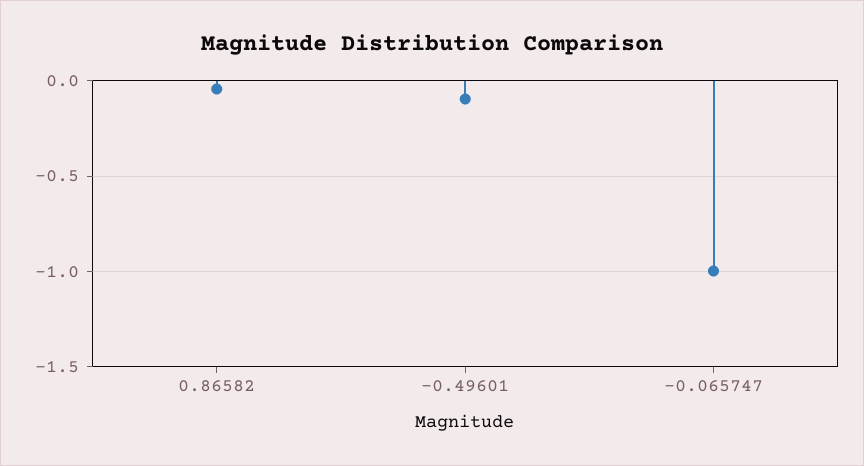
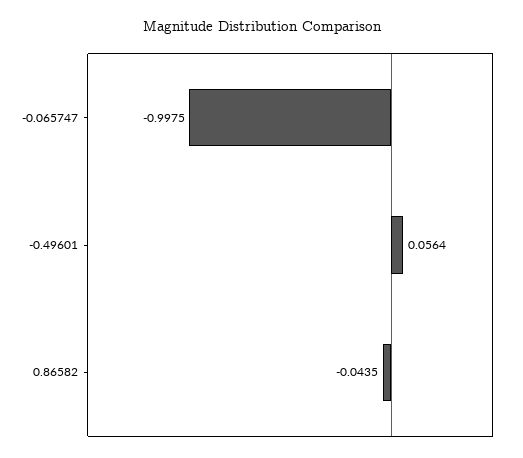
-0.49601: -0.1 -> 0.0564

